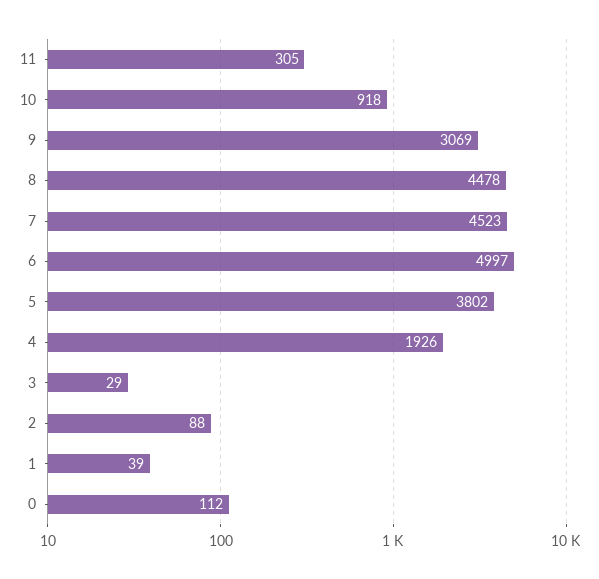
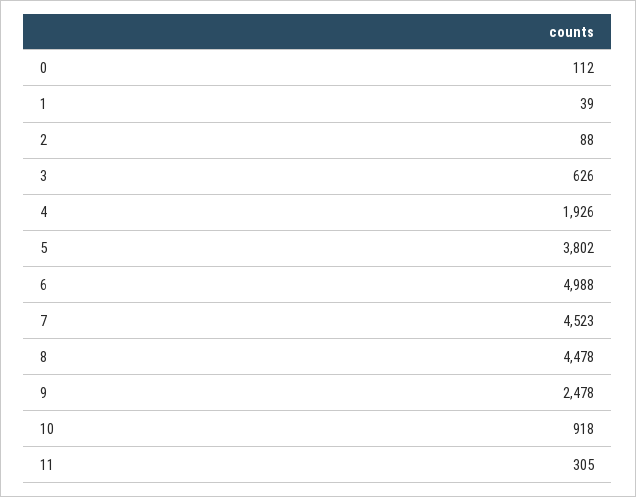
9: 3069 -> 2478
6: 4997 -> 4988
3: 29 -> 626

